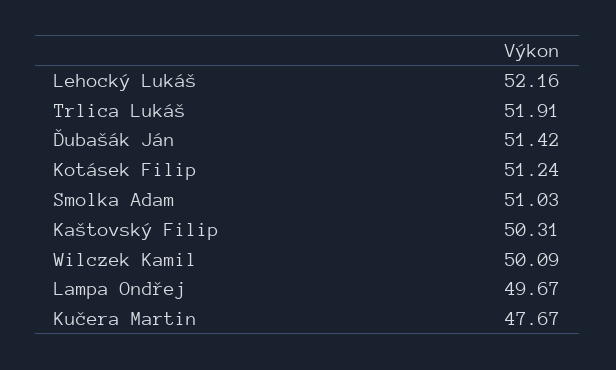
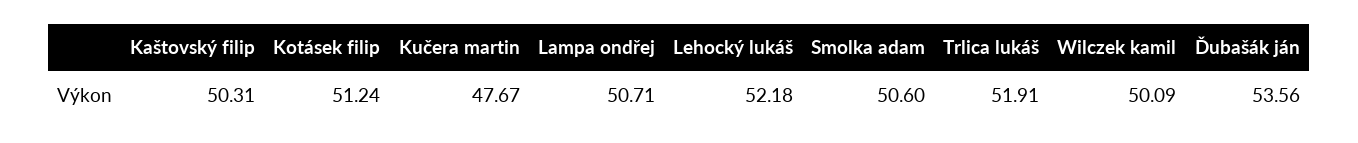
Lehocký Lukáš: 52.16 -> 52.18
Ďubašák Ján: 51.42 -> 53.56
Smolka Adam: 51.03 -> 50.6
Lampa Ondřej: 49.67 -> 50.71

